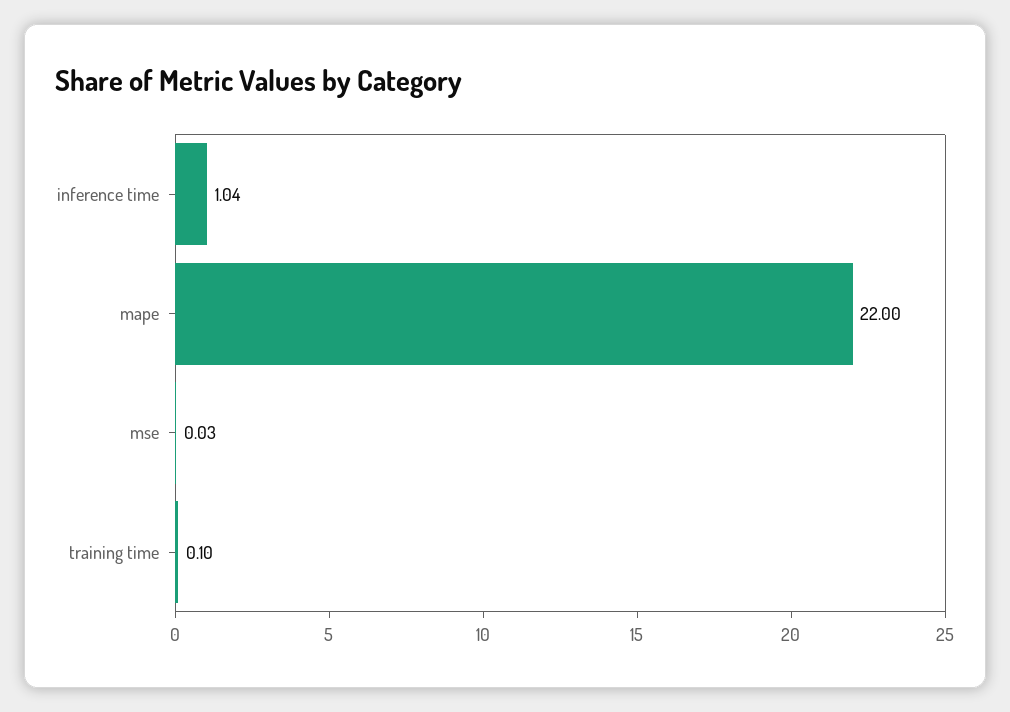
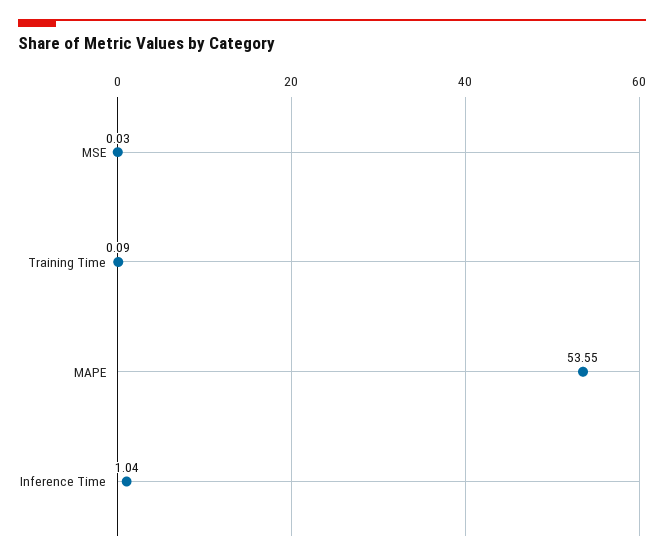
mape: 22 -> 53.55
training time: 0.1 -> 0.09

